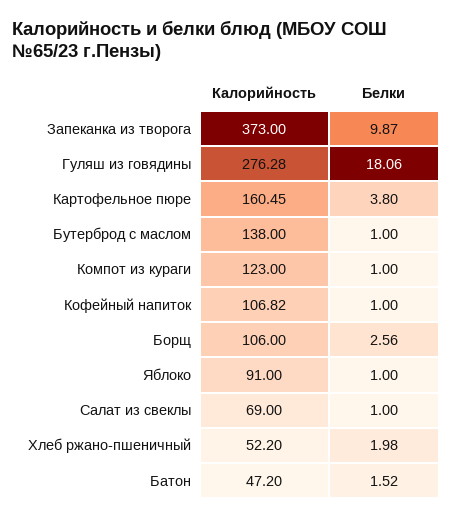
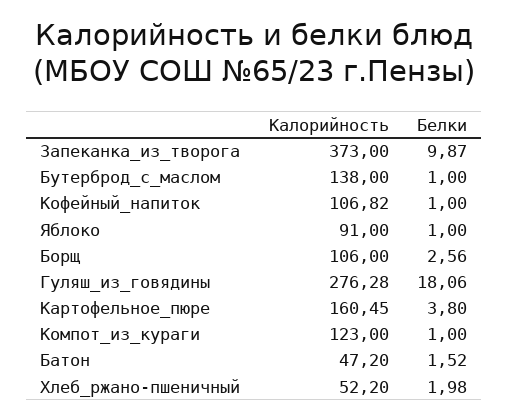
Калорийность, Салат из свеклы: 69 -> none
Белки, Салат из свеклы: 1 -> none

